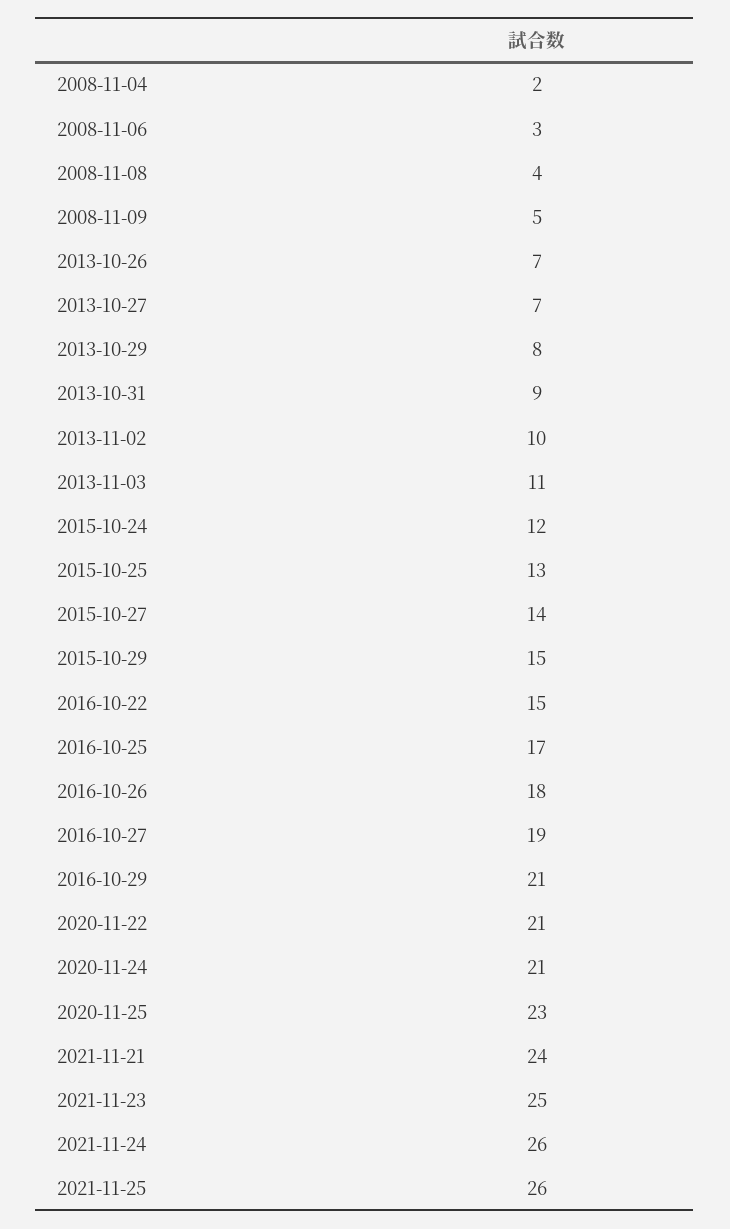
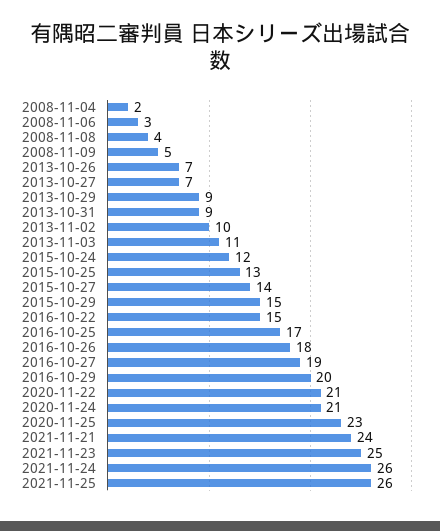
2013-10-29: 8 -> 9
2016-10-29: 21 -> 20

